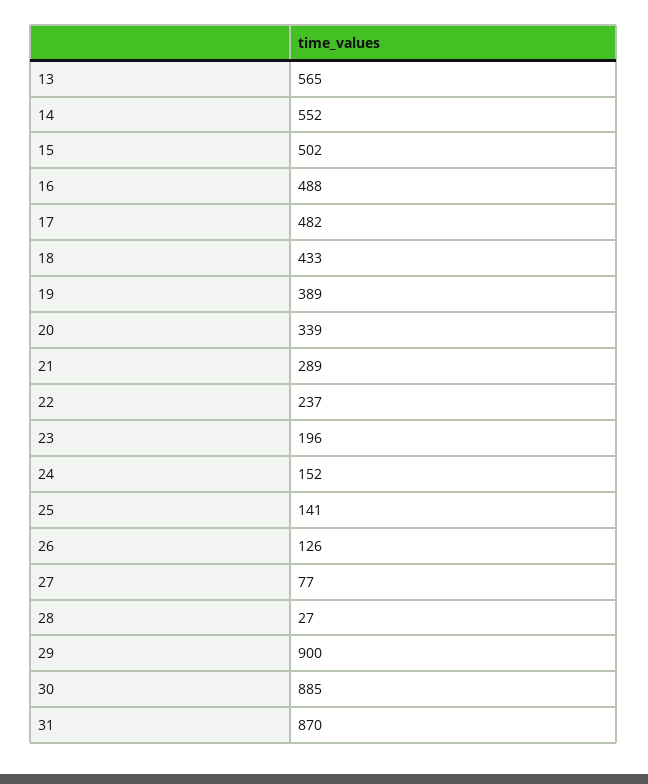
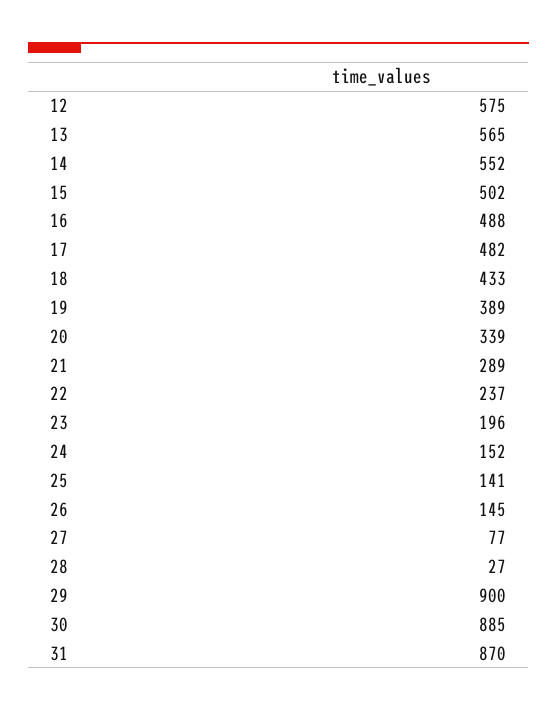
26: 126 -> 145
12: none -> 575

